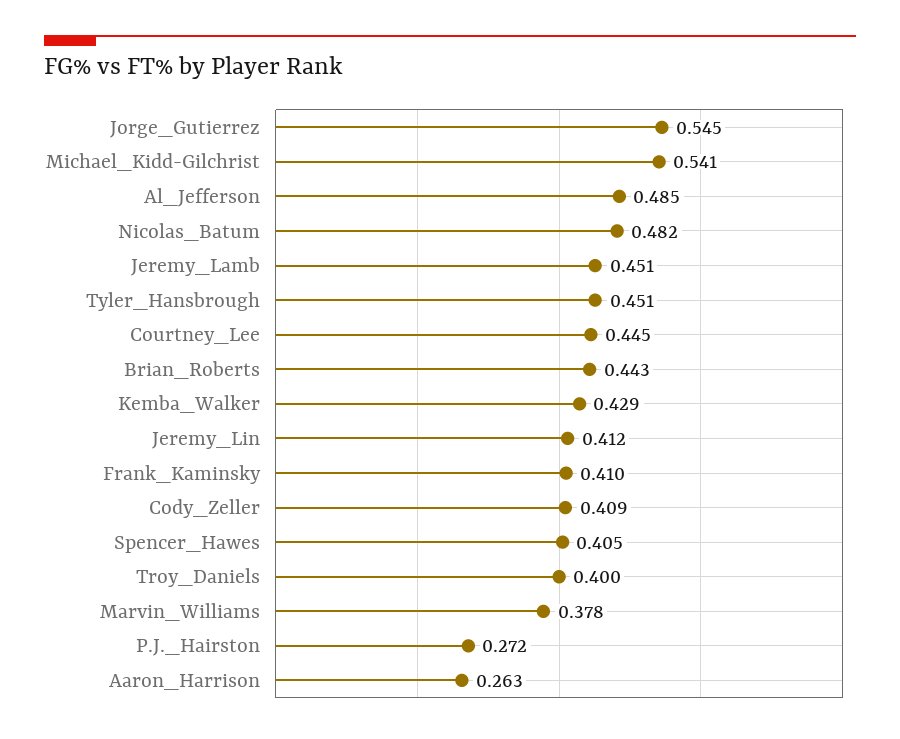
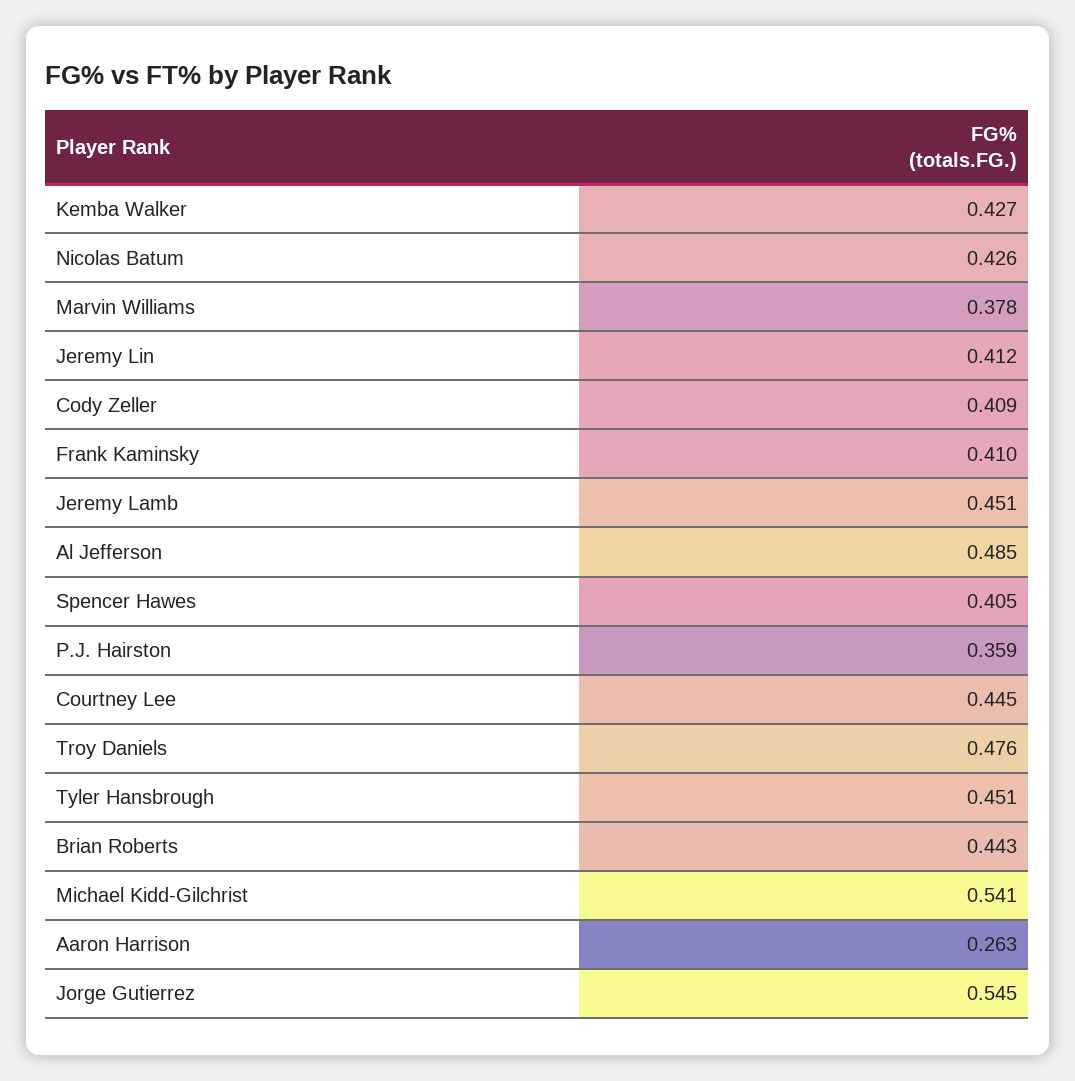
Nicolas_Batum: 0.482 -> 0.426
Kemba_Walker: 0.429 -> 0.427
Troy_Daniels: 0.4 -> 0.476
P.J._Hairston: 0.272 -> 0.359

